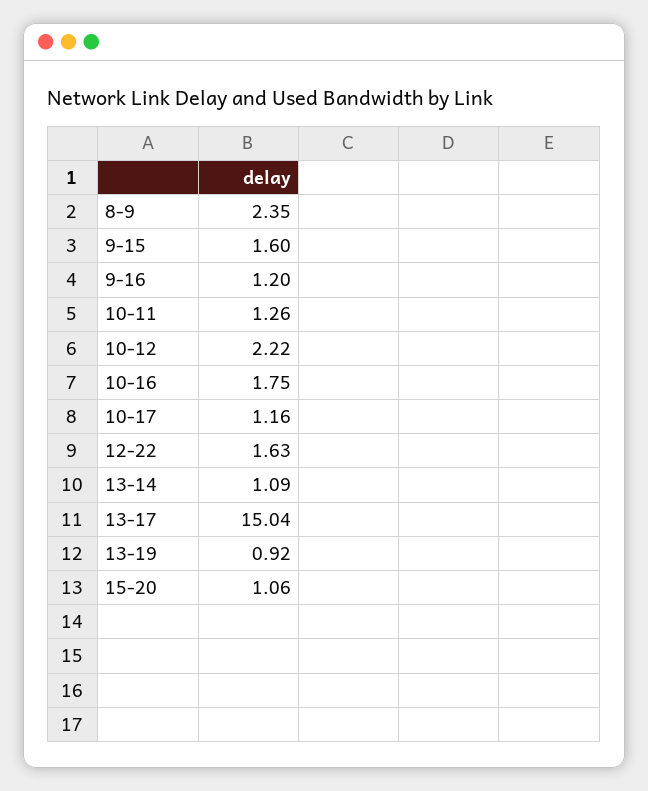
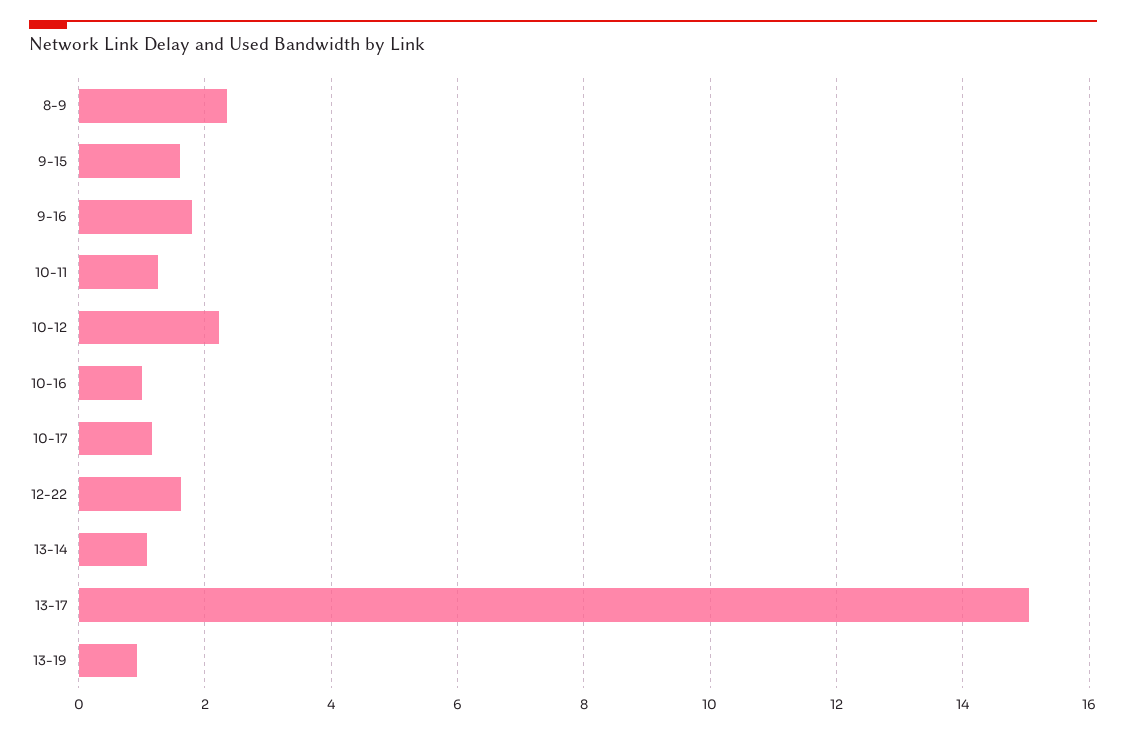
9-16: 1.2 -> 1.8
10-16: 1.75 -> 1
15-20: 1.06 -> none

